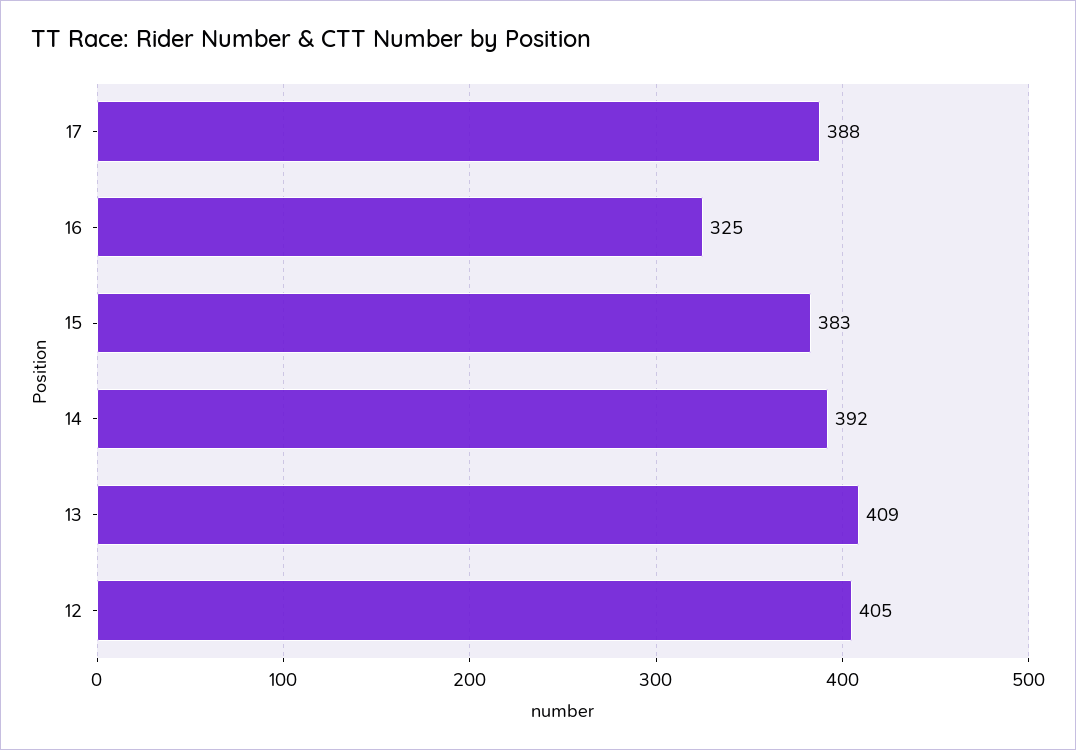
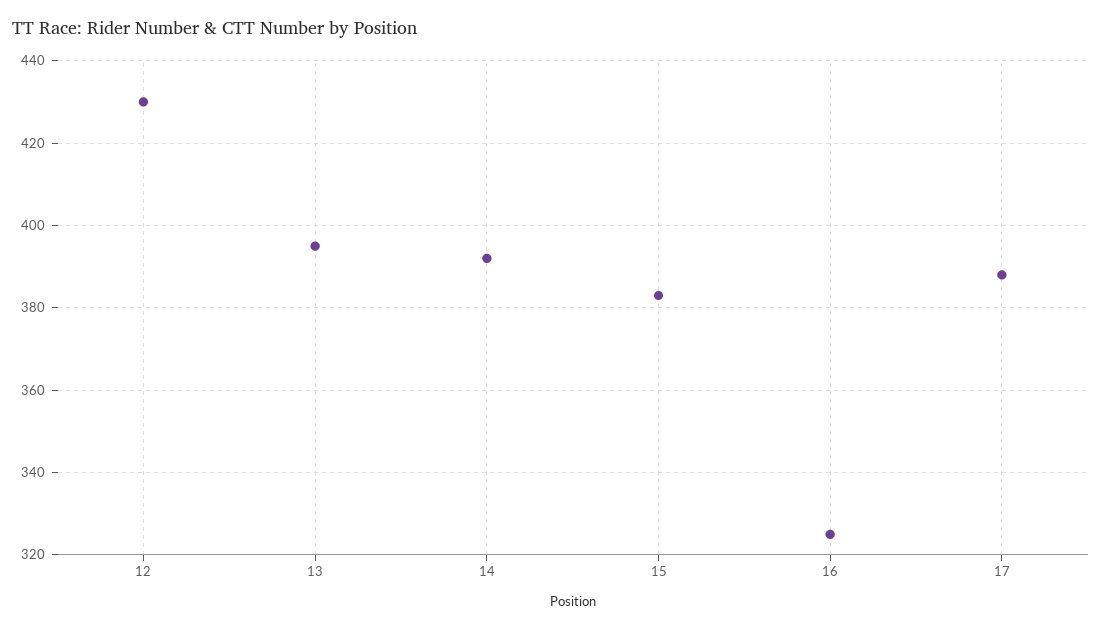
13: 409 -> 395
12: 405 -> 430

